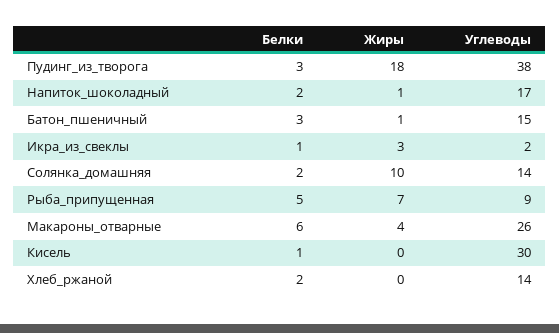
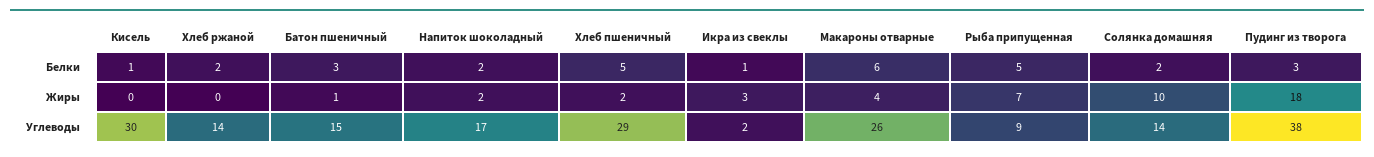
Жиры, Напиток_шоколадный: 1 -> 2
Белки, Хлеб пшеничный: none -> 5
Жиры, Хлеб пшеничный: none -> 2
Углеводы, Хлеб пшеничный: none -> 29

